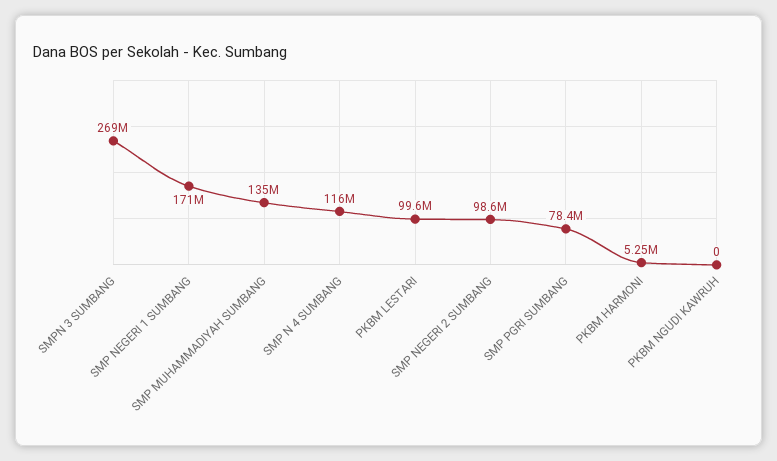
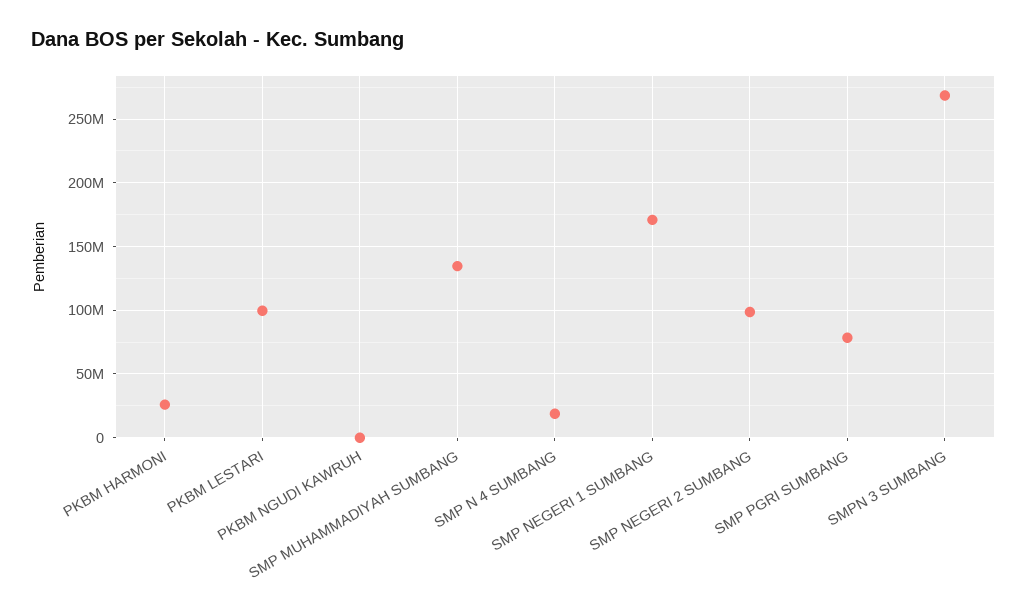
SMP N 4 SUMBANG: 116000000 -> 20000000
PKBM HARMONI: 5250000 -> 25000000

